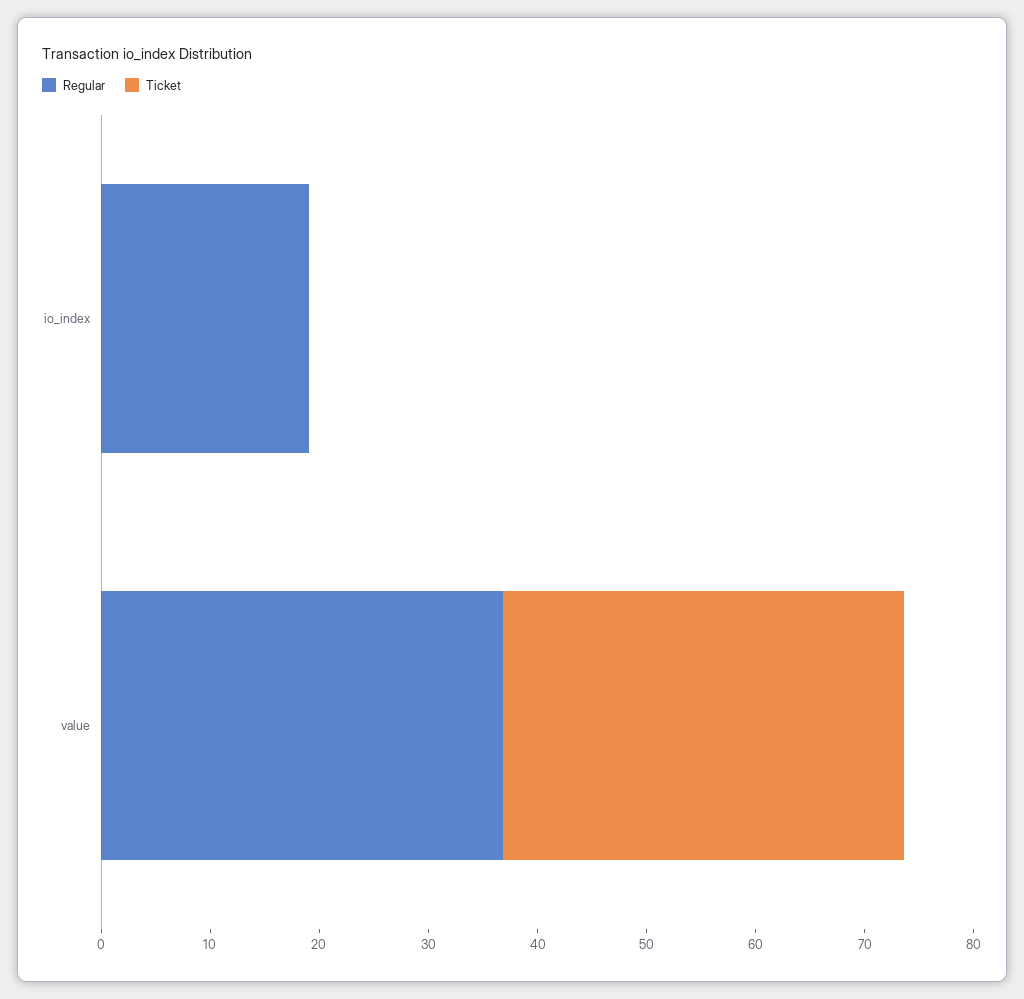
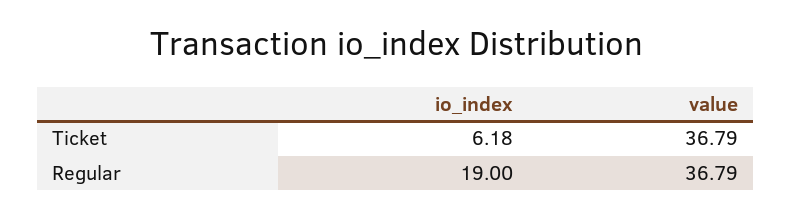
Ticket, io_index: 0 -> 6.18

